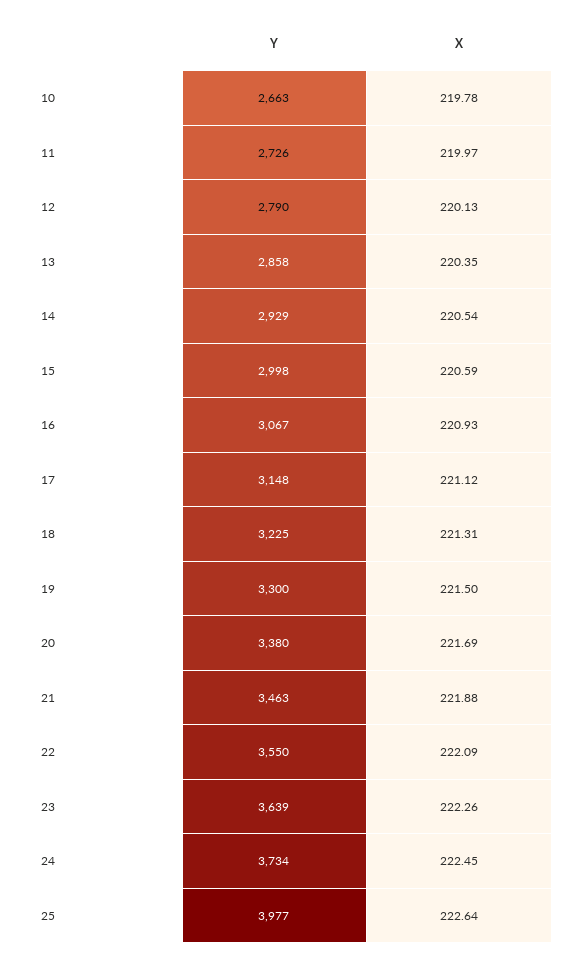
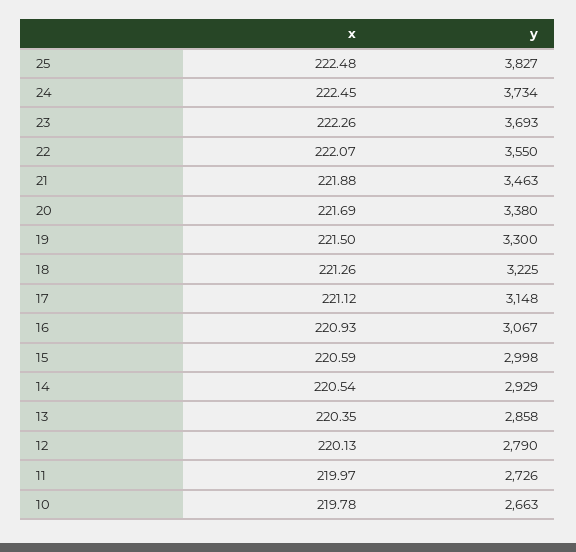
X, 18: 221.31 -> 221.26
X, 22: 222.09 -> 222.07
Y, 23: 3639 -> 3693
Y, 25: 3977 -> 3827
X, 25: 222.64 -> 222.48

